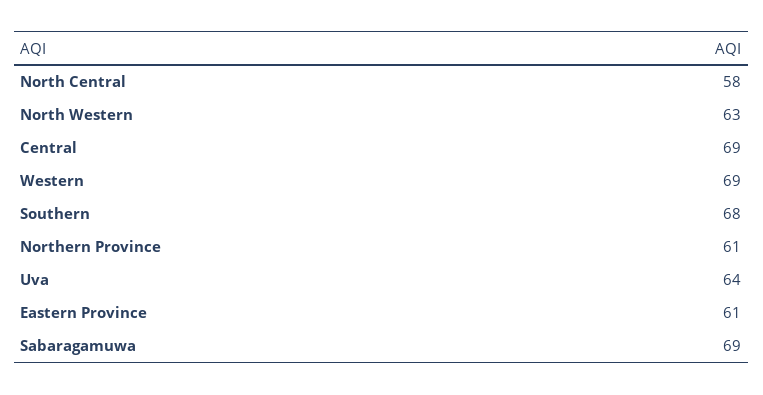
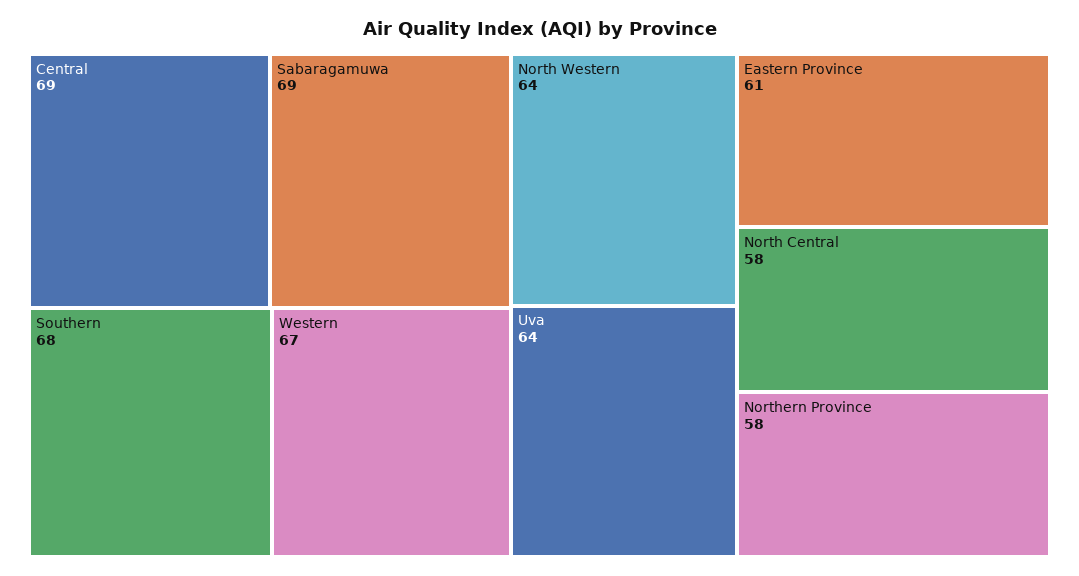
North Western: 63 -> 64
Western: 69 -> 67
Northern Province: 61 -> 58

